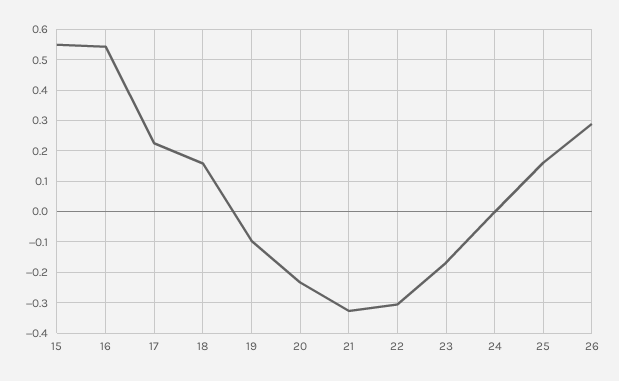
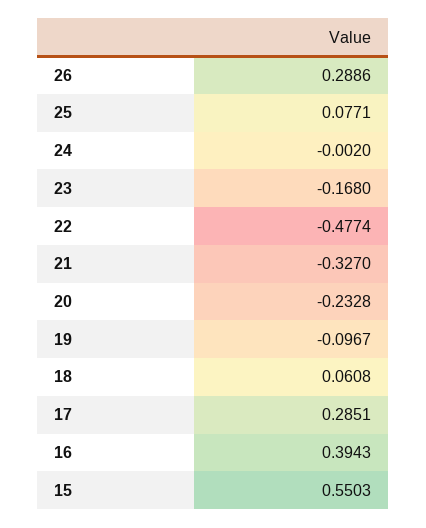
16: 0.54 -> 0.3943
17: 0.22 -> 0.2851
18: 0.16 -> 0.0608
22: -0.3 -> -0.4774
25: 0.16 -> 0.0771

